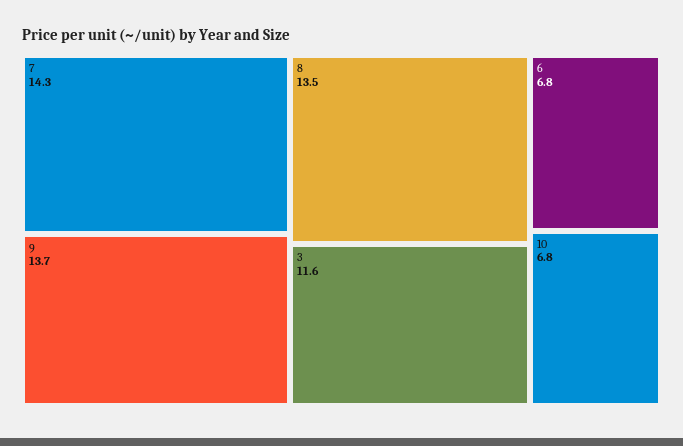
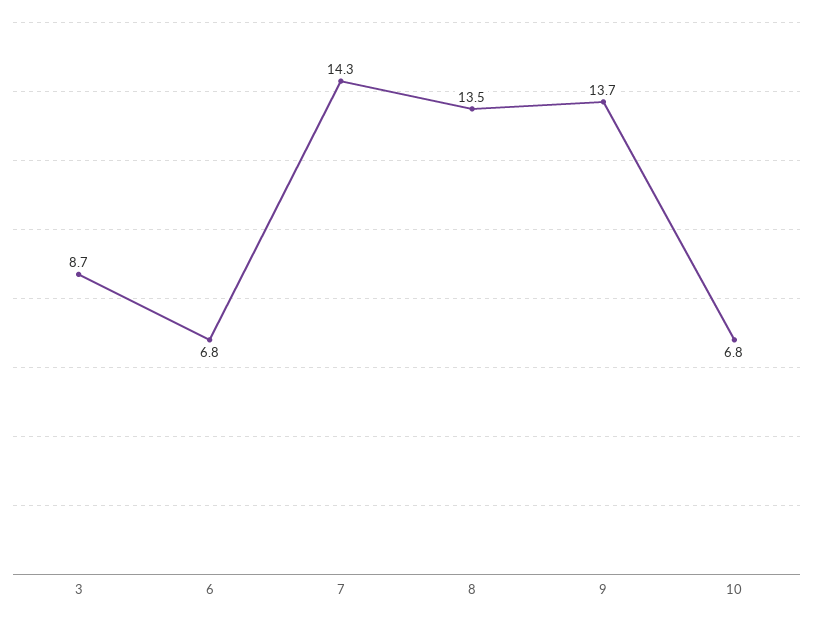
3: 11.6 -> 8.7

